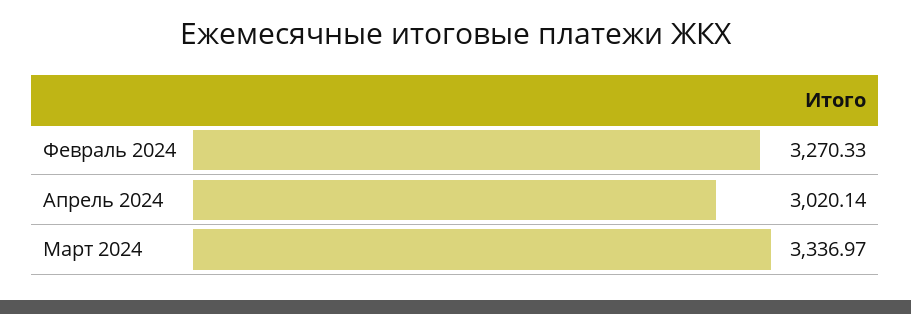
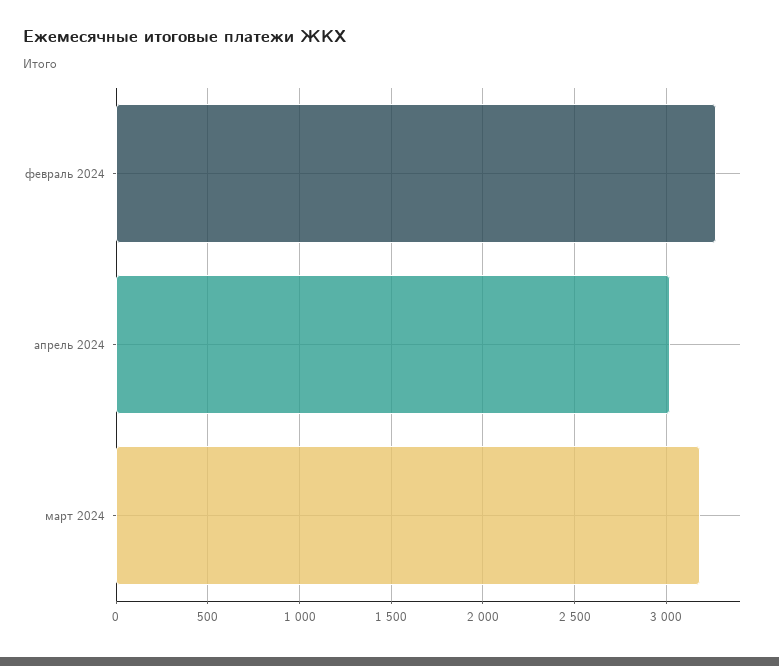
Март 2024: 3336.97 -> 3200

